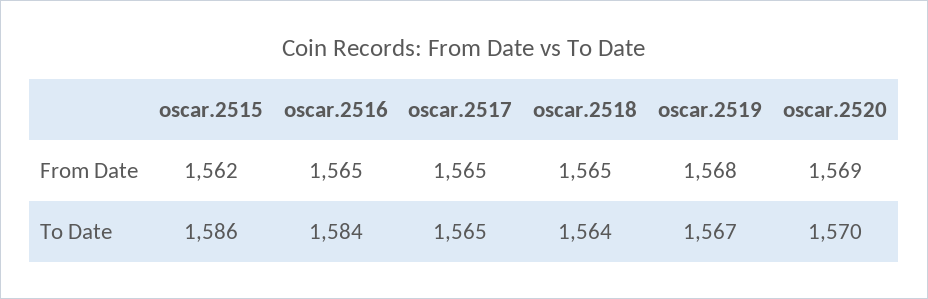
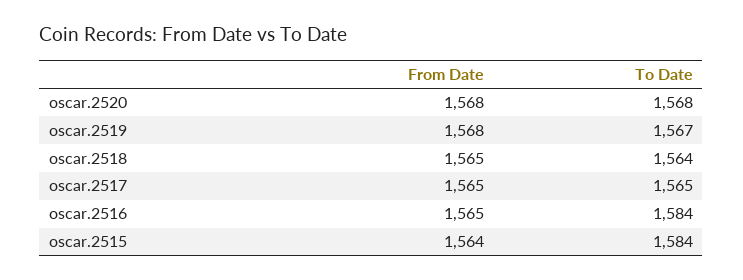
oscar.2515, From Date: 1562 -> 1564
oscar.2520, From Date: 1569 -> 1568
oscar.2515, To Date: 1586 -> 1584
oscar.2520, To Date: 1570 -> 1568

